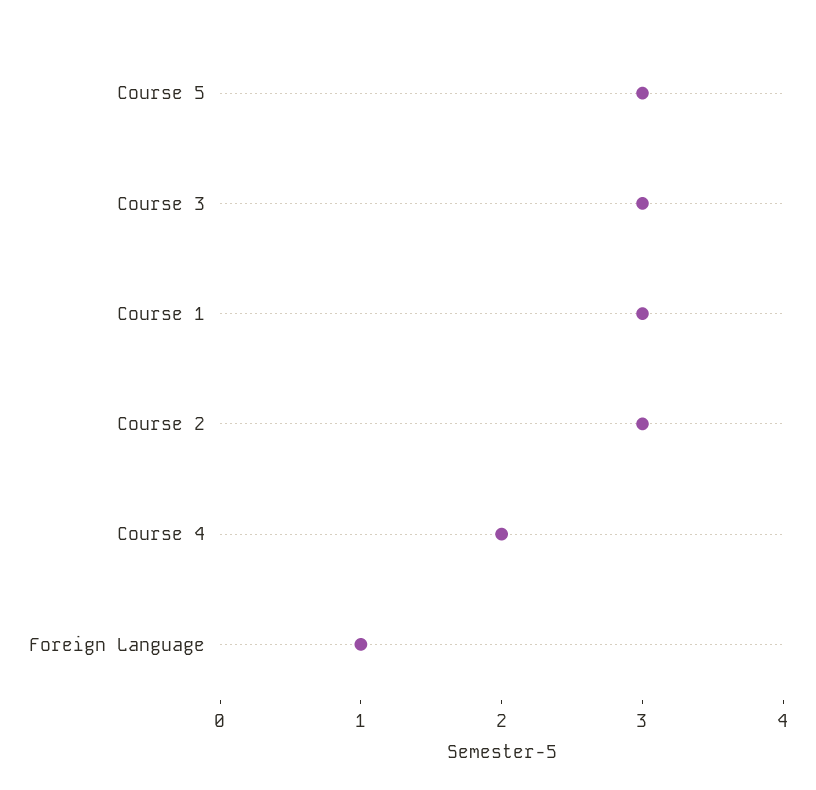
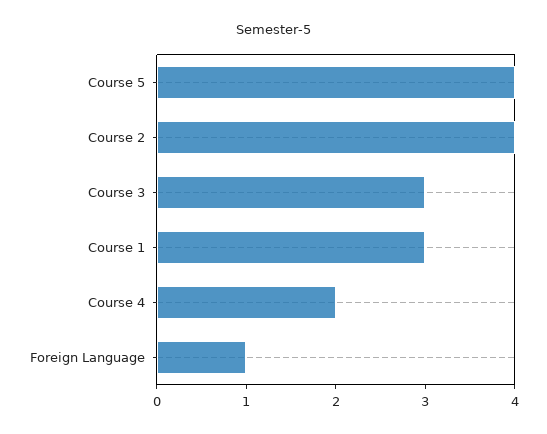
Course 5: 3 -> 4
Course 2: 3 -> 4

